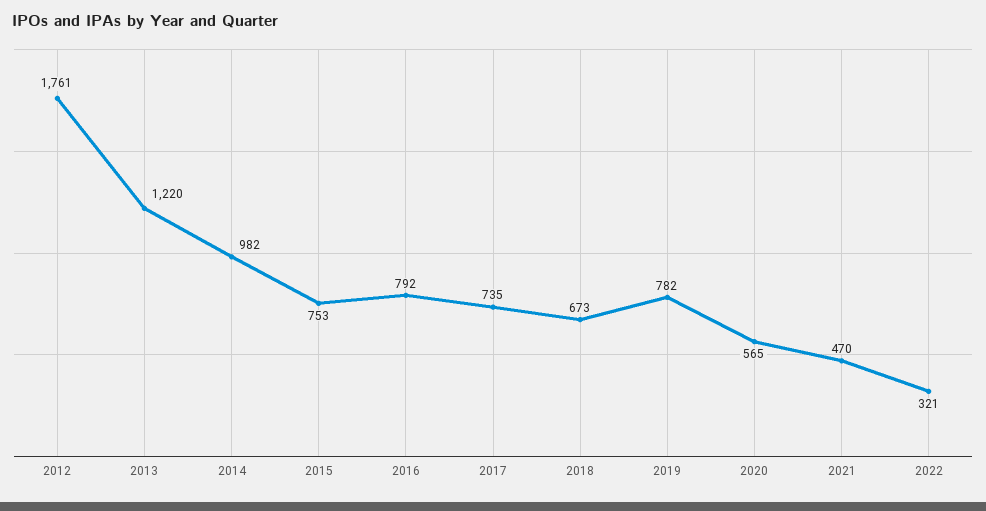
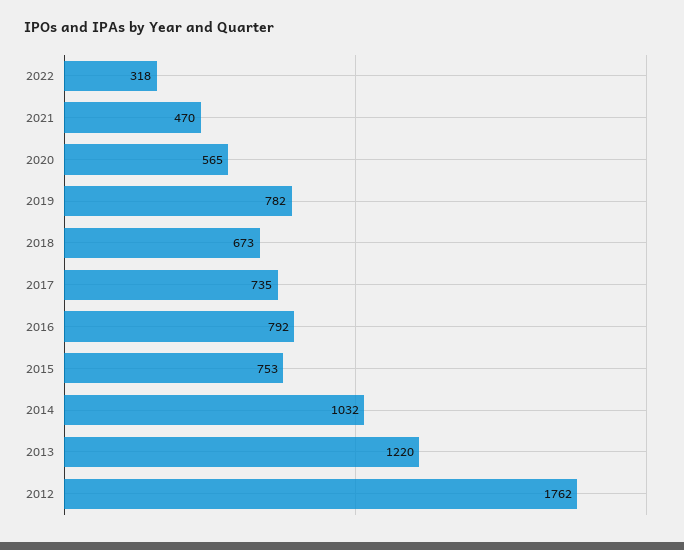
2012: 1761 -> 1762
2014: 982 -> 1032
2022: 321 -> 318

